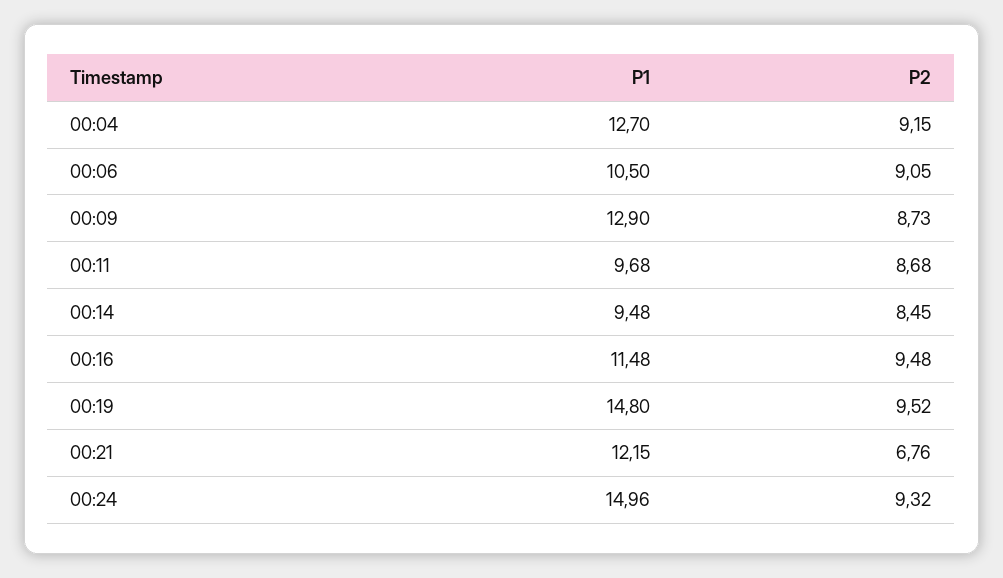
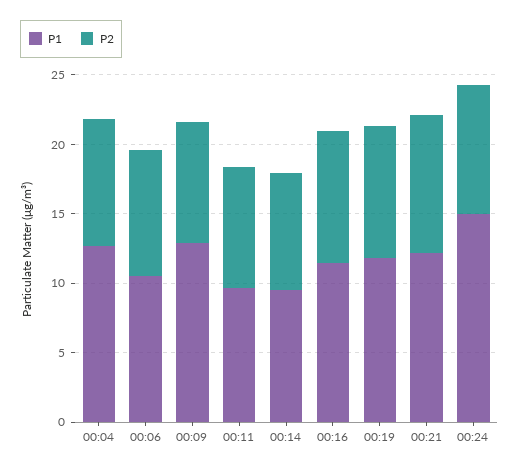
P1, 00:19: 14.8 -> 12
P2, 00:21: 6.76 -> 10

